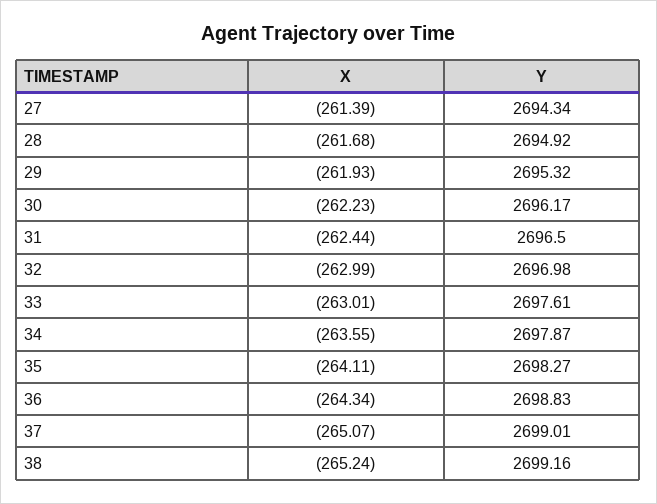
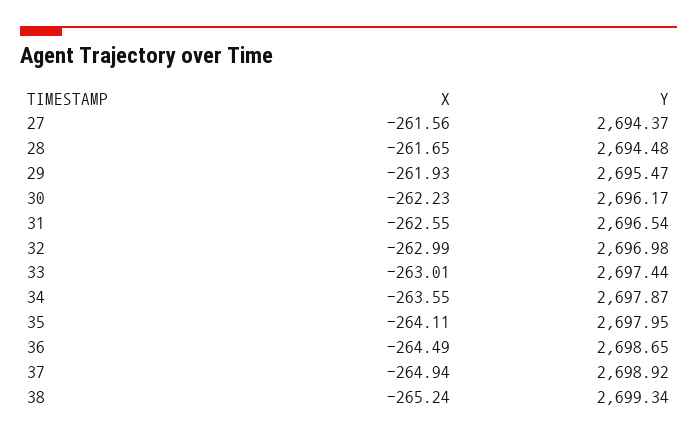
X, 27: -261.39 -> -261.56
Y, 27: 2694.34 -> 2694.37
X, 28: -261.68 -> -261.65
Y, 28: 2694.92 -> 2694.48
Y, 29: 2695.32 -> 2695.47
X, 31: -262.44 -> -262.55
Y, 31: 2696.5 -> 2696.54
Y, 33: 2697.61 -> 2697.44
Y, 35: 2698.27 -> 2697.95
X, 36: -264.34 -> -264.49
Y, 36: 2698.83 -> 2698.65
X, 37: -265.07 -> -264.94
Y, 37: 2699.01 -> 2698.92
Y, 38: 2699.16 -> 2699.34

